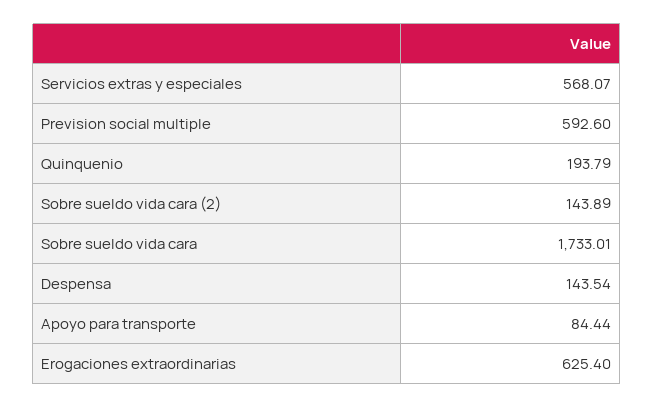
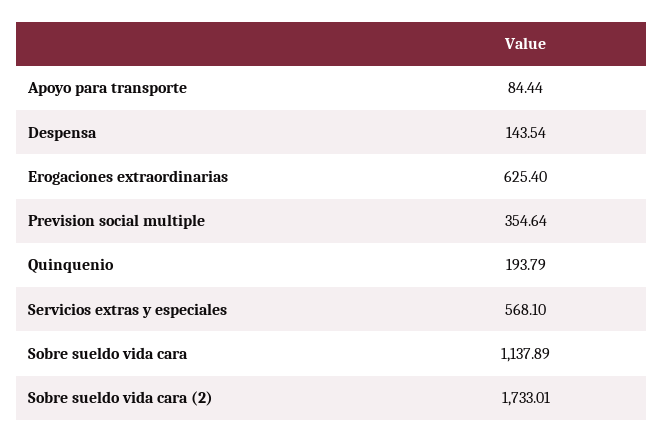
Servicios extras y especiales: 568.07 -> 568.1
Prevision social multiple: 592.6 -> 354.64
Sobre sueldo vida cara (2): 143.89 -> 1733.01
Sobre sueldo vida cara: 1733.01 -> 1137.89

